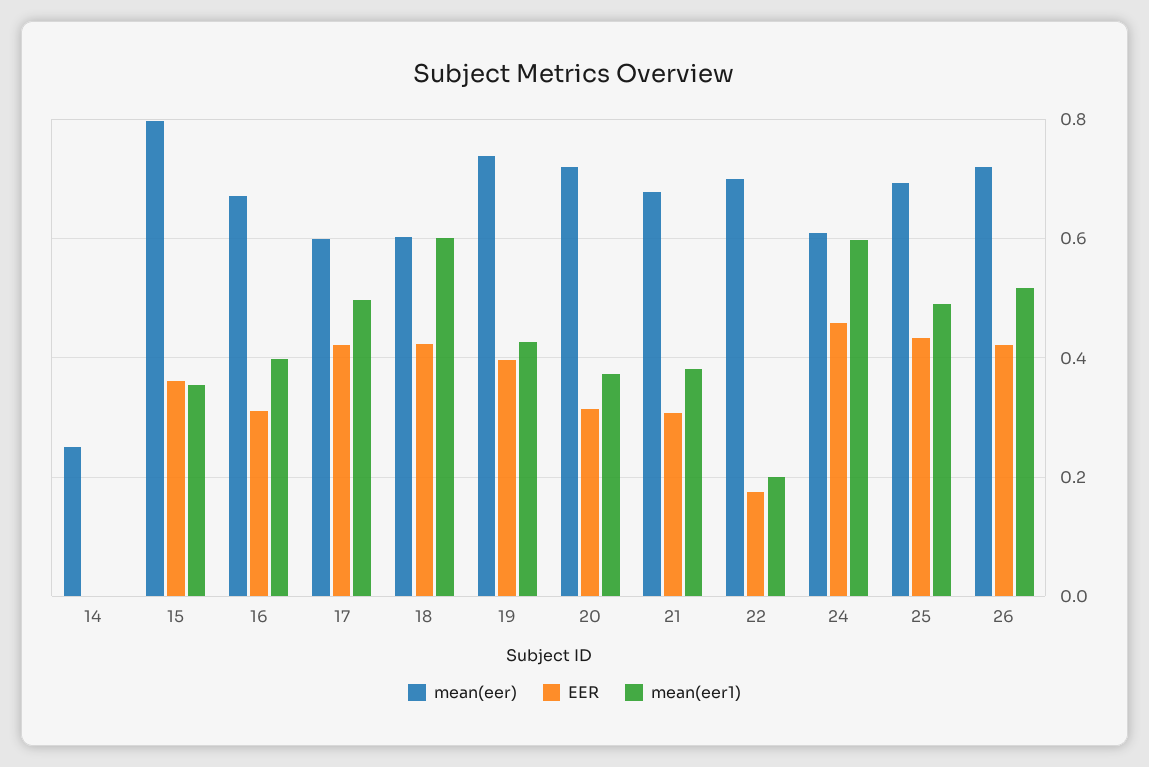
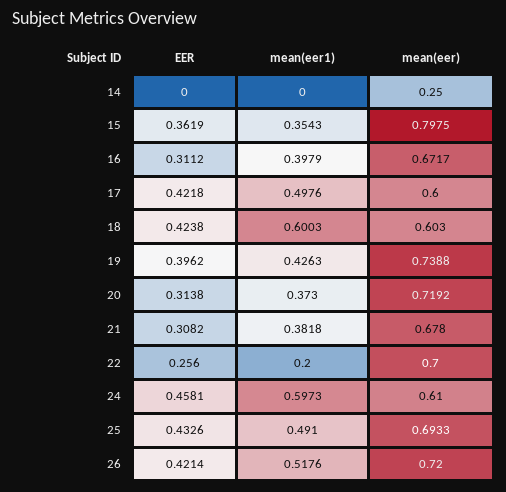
EER, 22: 0.18 -> 0.256

